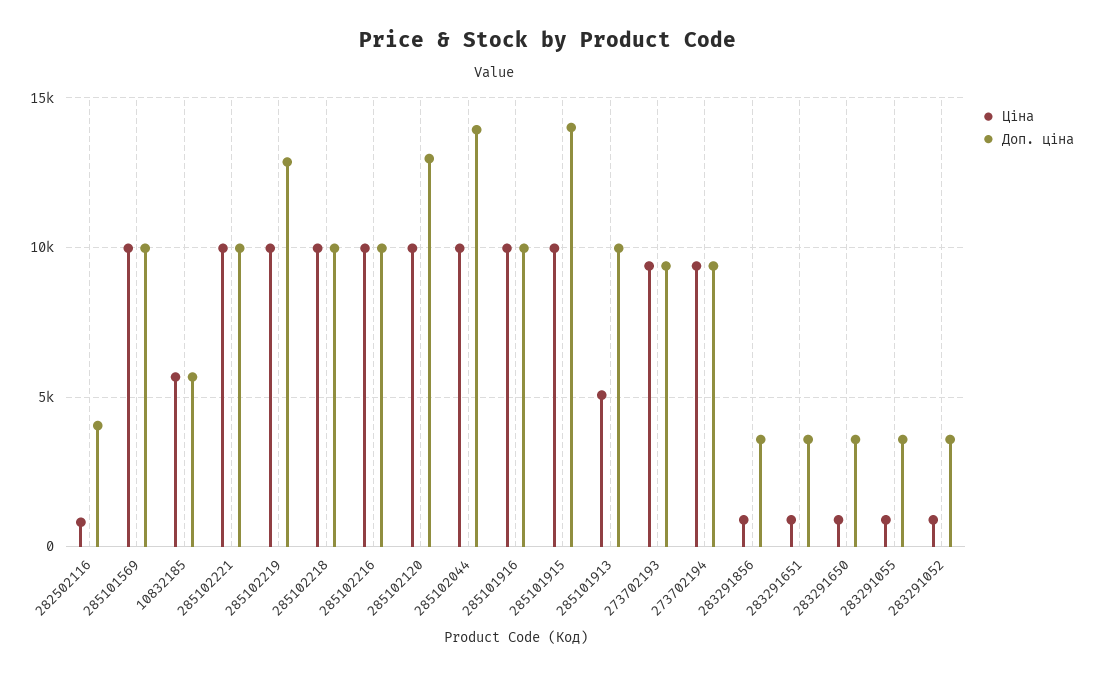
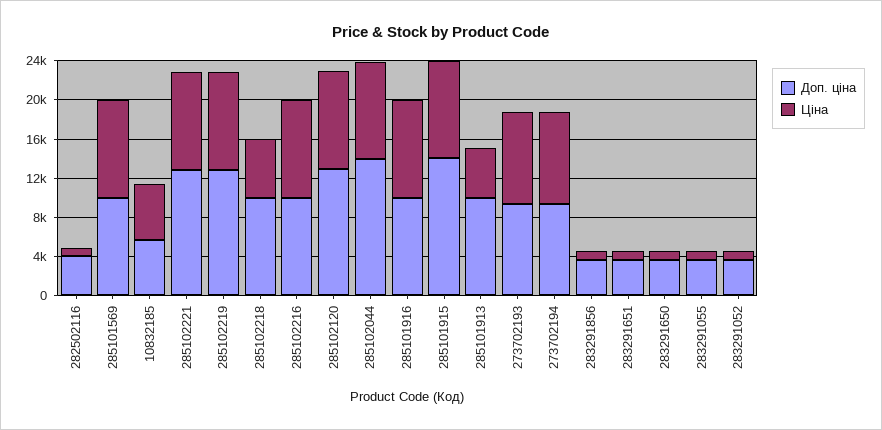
Доп. ціна, 285102221: 10000 -> 13000
Ціна, 285102218: 10000 -> 6000

